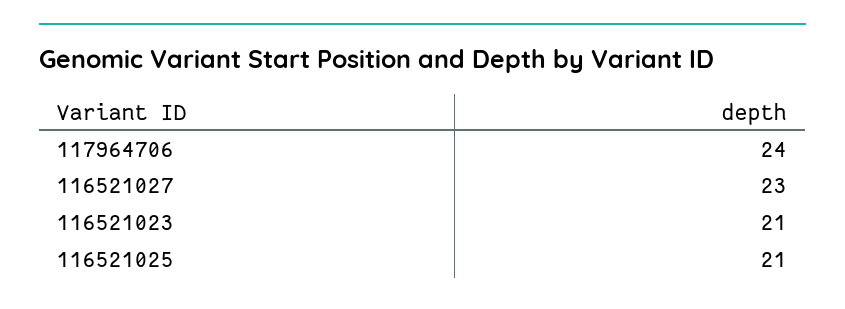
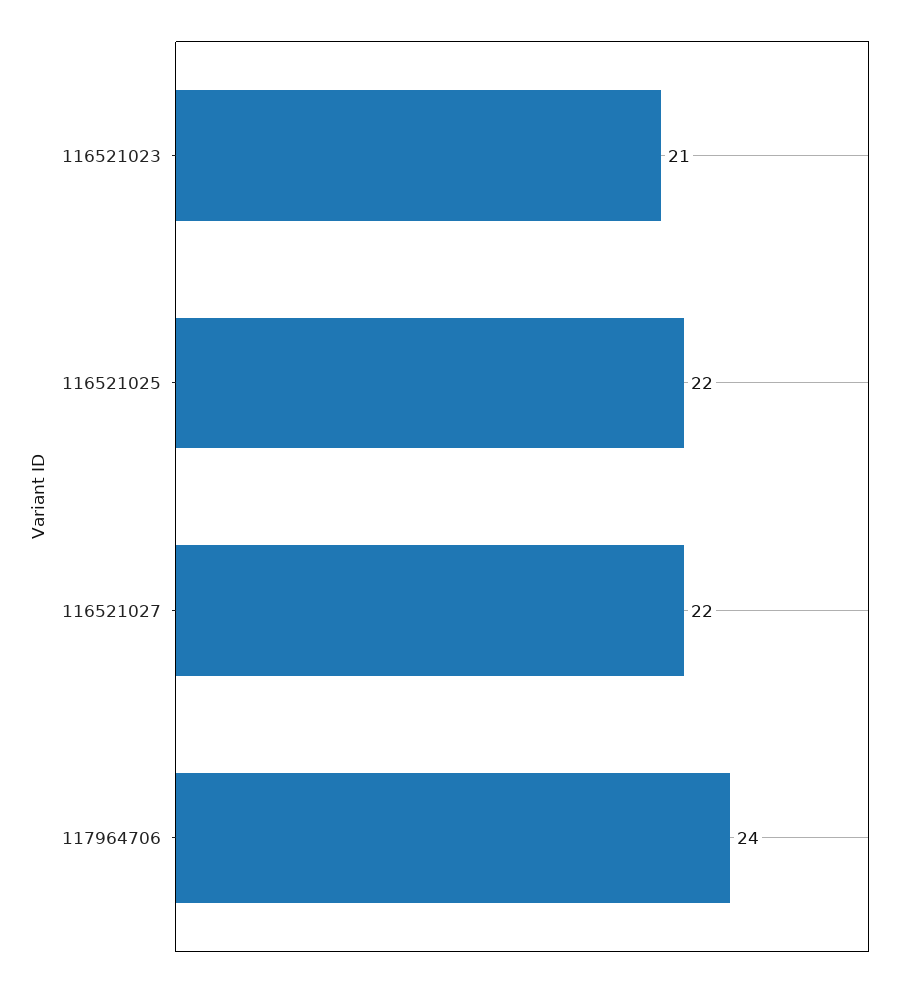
116521027: 23 -> 22
116521025: 21 -> 22

